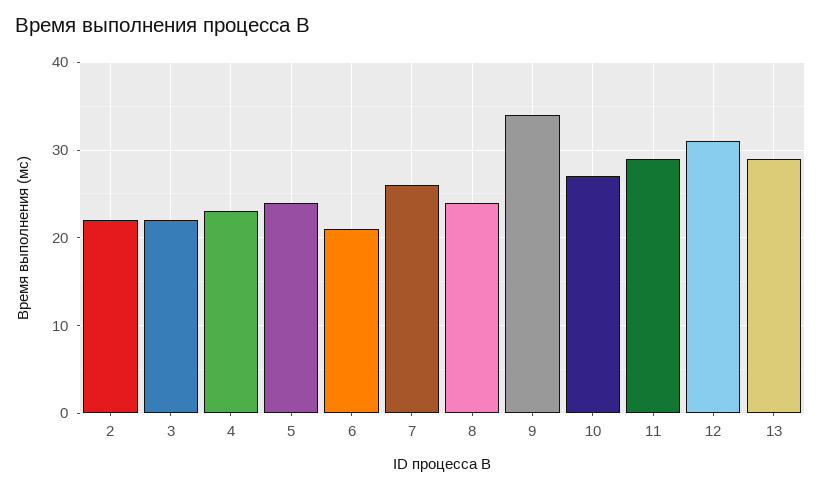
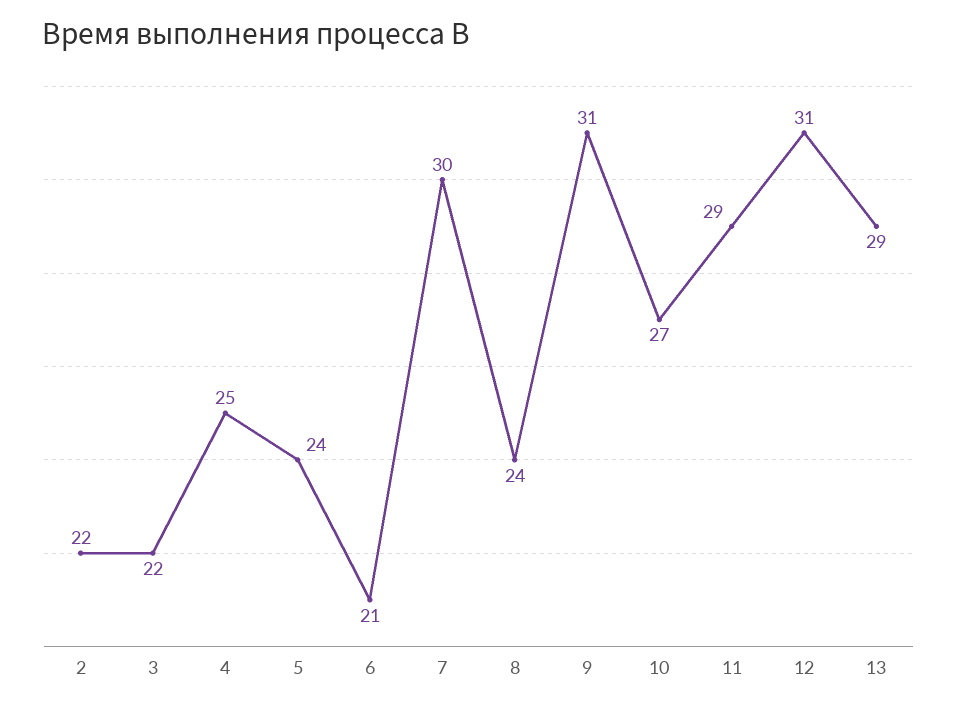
4: 23 -> 25
7: 26 -> 30
9: 34 -> 31

